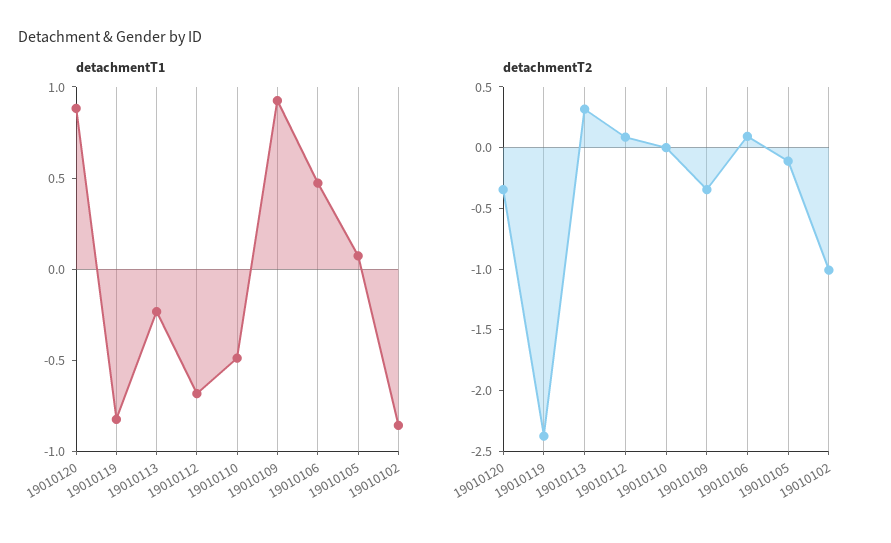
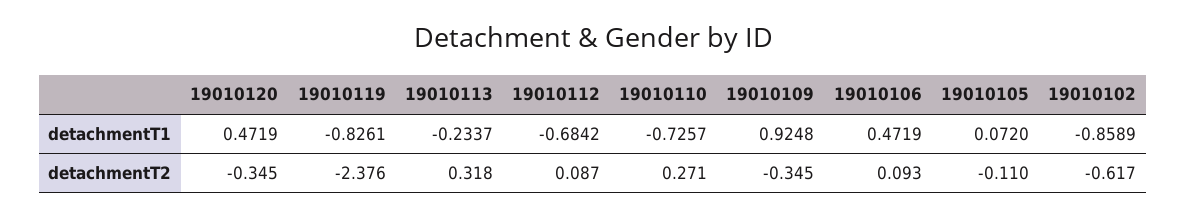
detachmentT1, 19010120: 0.9 -> 0.4719
detachmentT1, 19010110: -0.5 -> -0.7257
detachmentT2, 19010110: 0 -> 0.271
detachmentT2, 19010102: -1 -> -0.617

